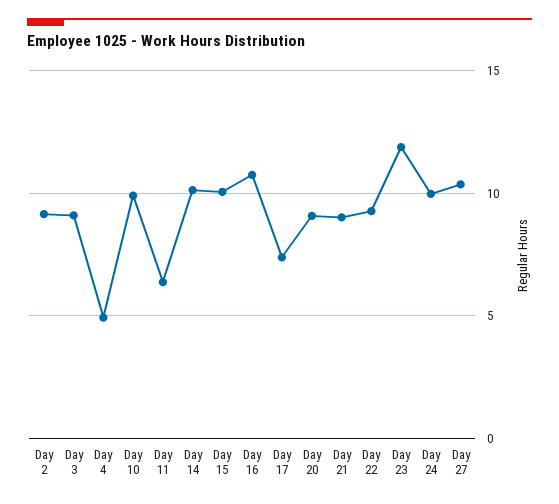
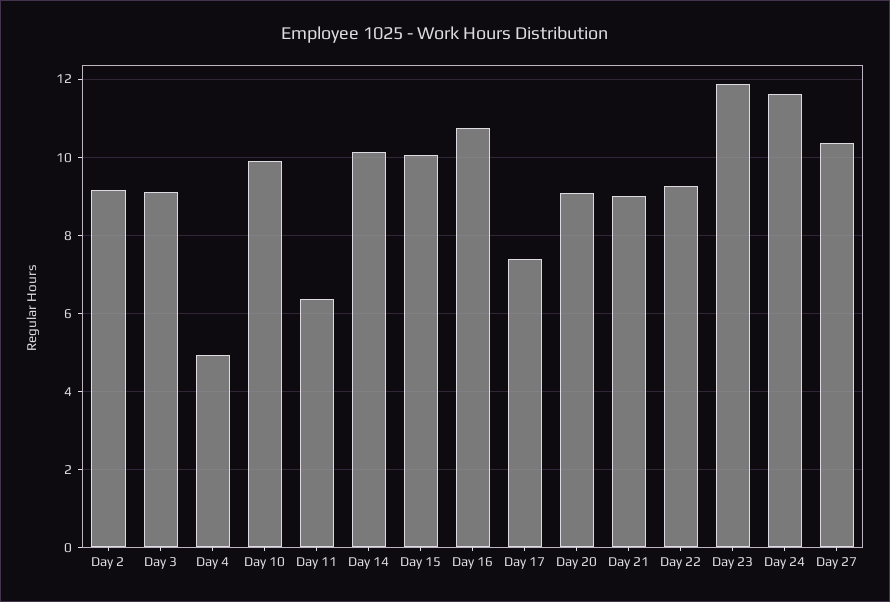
Day 24: 10 -> 11.6

